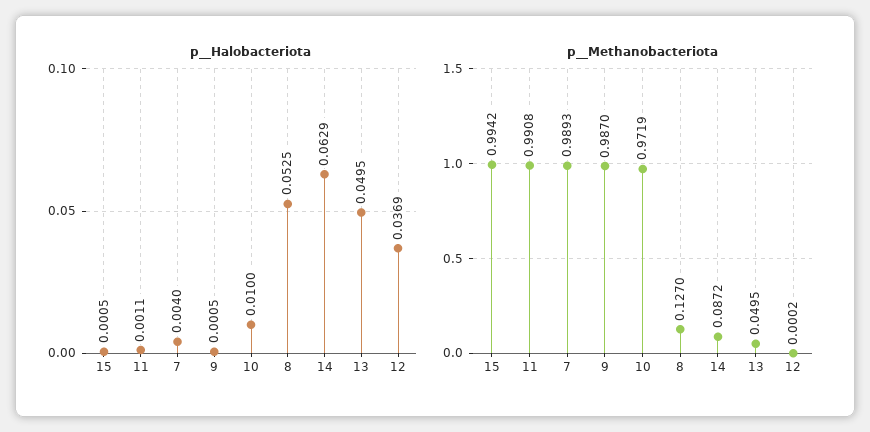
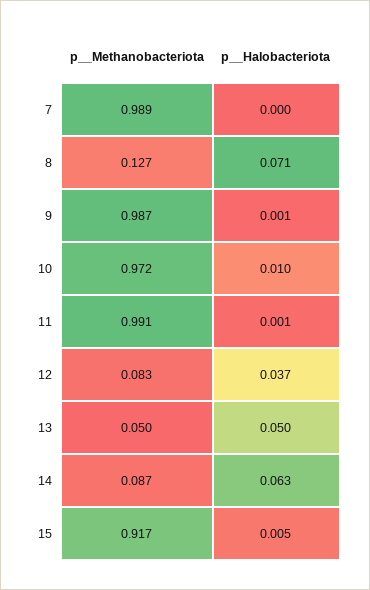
p__Halobacteriota, 15: 0.0005 -> 0.005
p__Halobacteriota, 7: 0.004 -> 0
p__Halobacteriota, 8: 0.0525 -> 0.071
p__Methanobacteriota, 15: 0.9942 -> 0.917
p__Methanobacteriota, 12: 0.0002 -> 0.083

